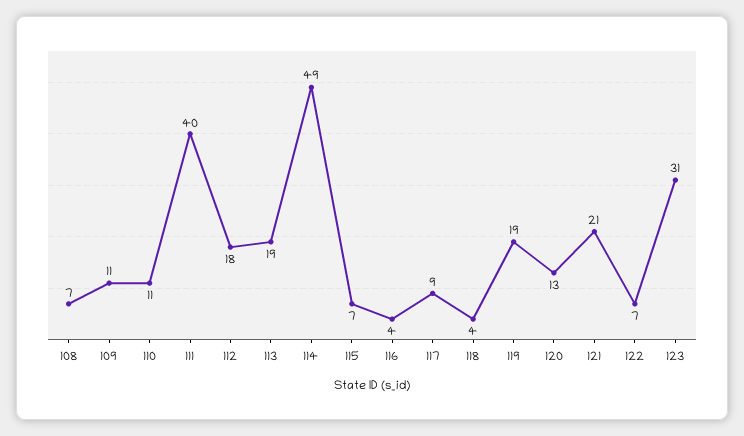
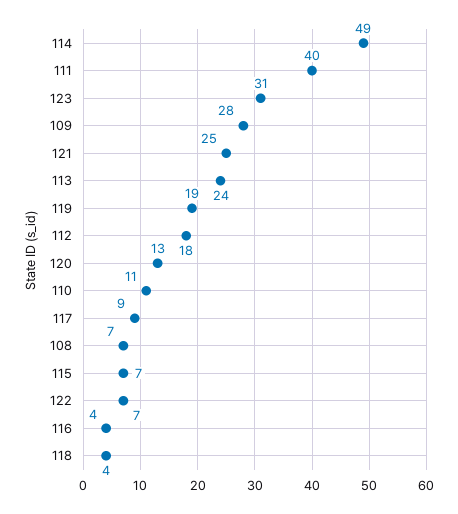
109: 11 -> 28
113: 19 -> 24
121: 21 -> 25

